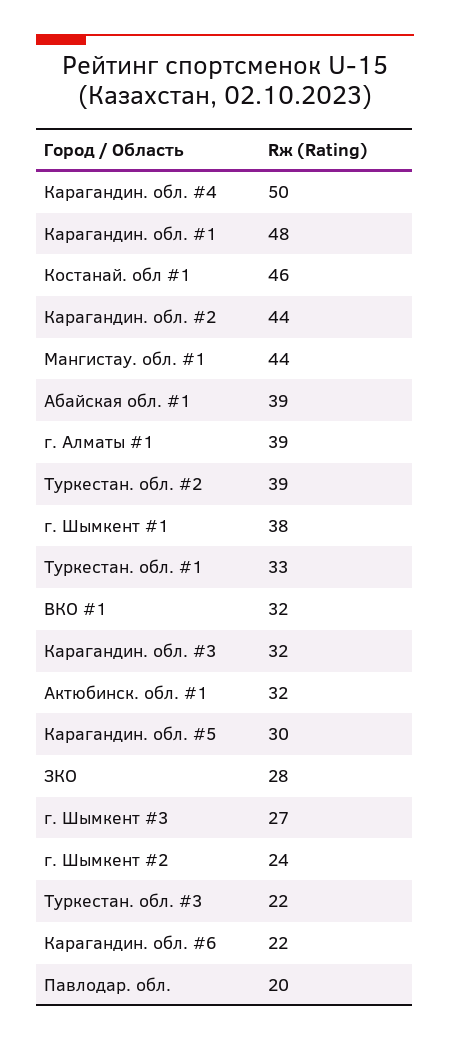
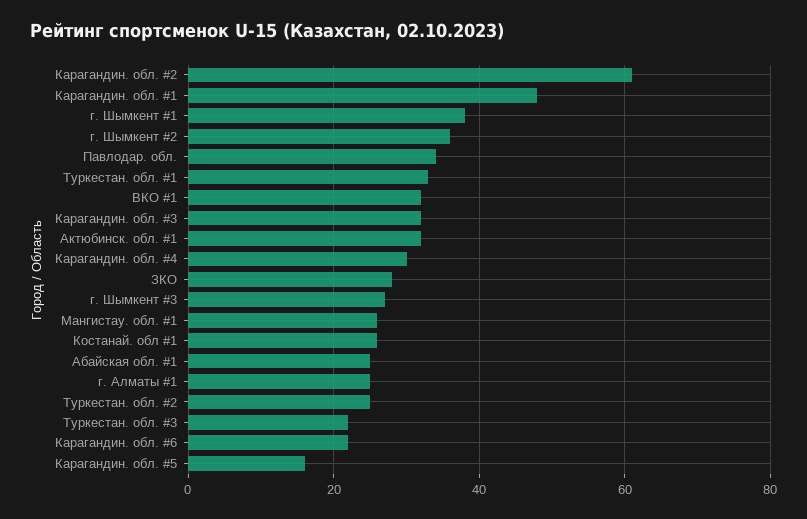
Карагандин. обл. #4: 50 -> 30
Костанай. обл #1: 46 -> 25
Карагандин. обл. #2: 44 -> 60
Мангистау. обл. #1: 44 -> 25
Абайская обл. #1: 39 -> 25
г. Алматы #1: 39 -> 25
Туркестан. обл. #2: 39 -> 25
Карагандин. обл. #5: 30 -> 15
г. Шымкент #2: 24 -> 35
Павлодар. обл.: 20 -> 35

